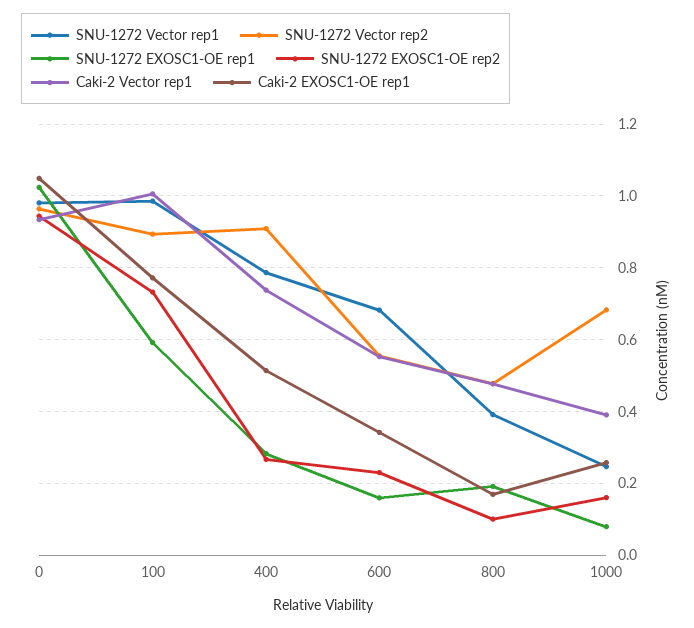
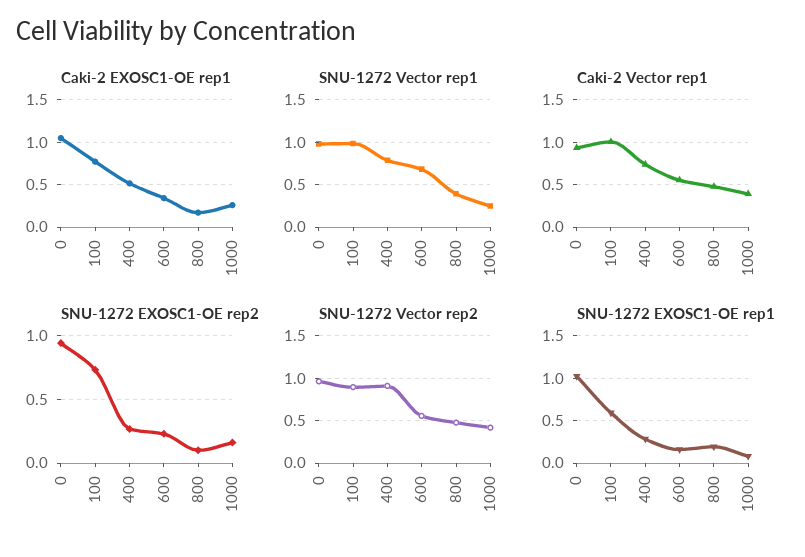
SNU-1272 Vector rep2, 1000: 0.68 -> 0.4

